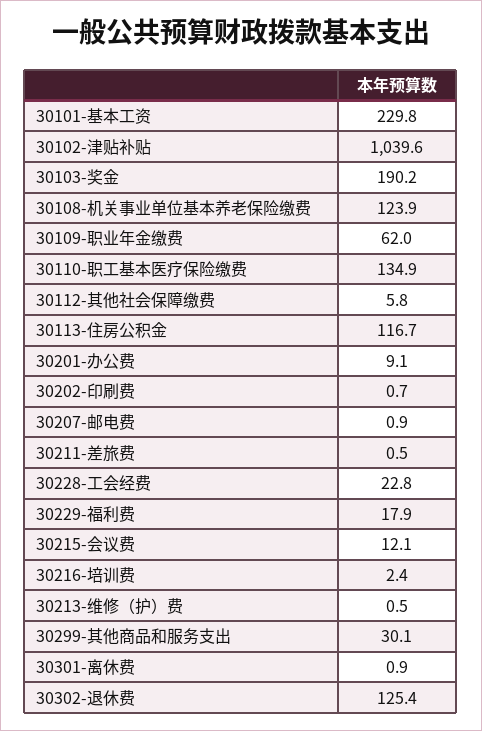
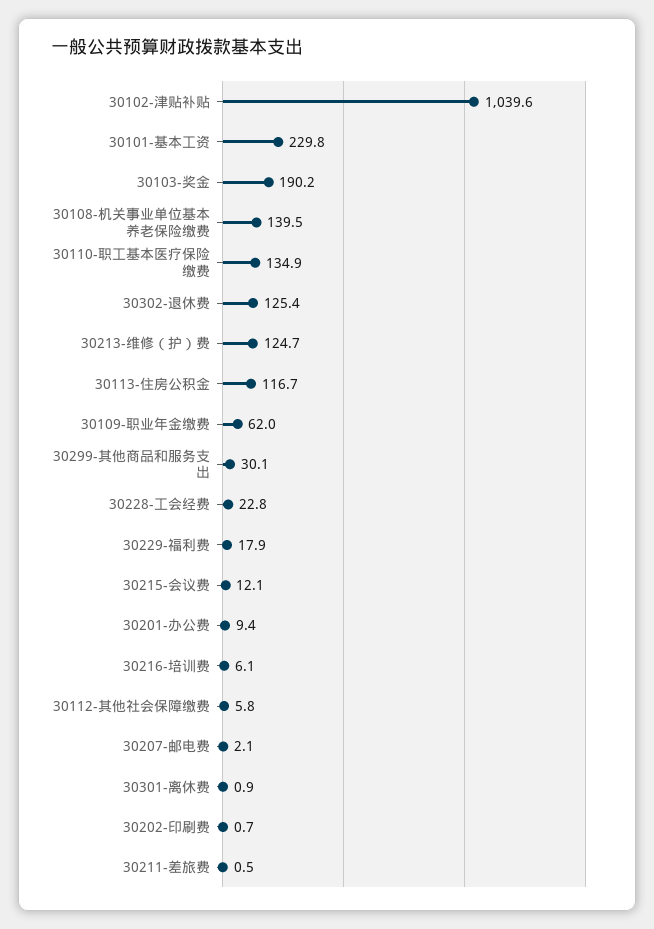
30108-机关事业单位基本养老保险缴费: 123.9 -> 139.5
30201-办公费: 9.1 -> 9.4
30207-邮电费: 0.9 -> 2.1
30216-培训费: 2.4 -> 6.1
30213-维修（护）费: 0.5 -> 124.7

